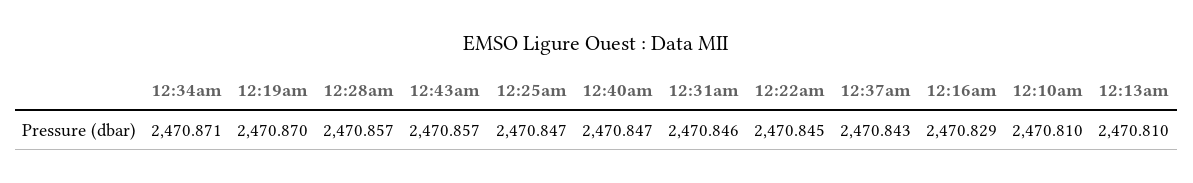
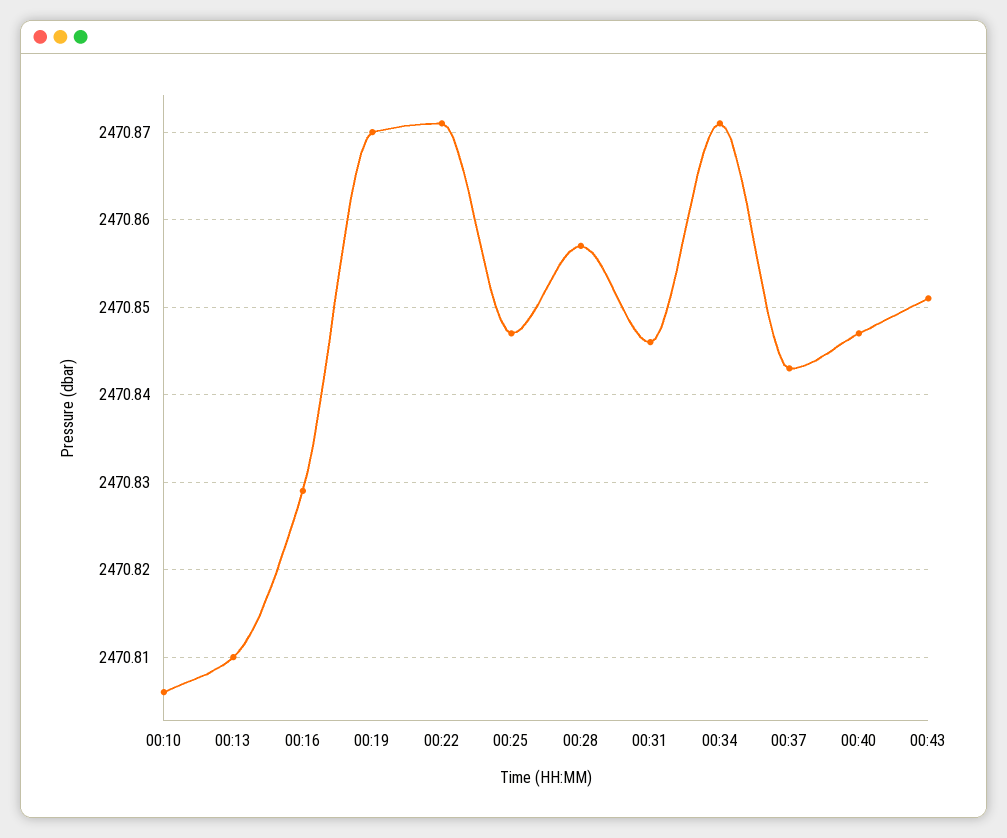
12:43am: 2470.857 -> 2470.851
12:22am: 2470.845 -> 2470.871
12:10am: 2470.81 -> 2470.806

